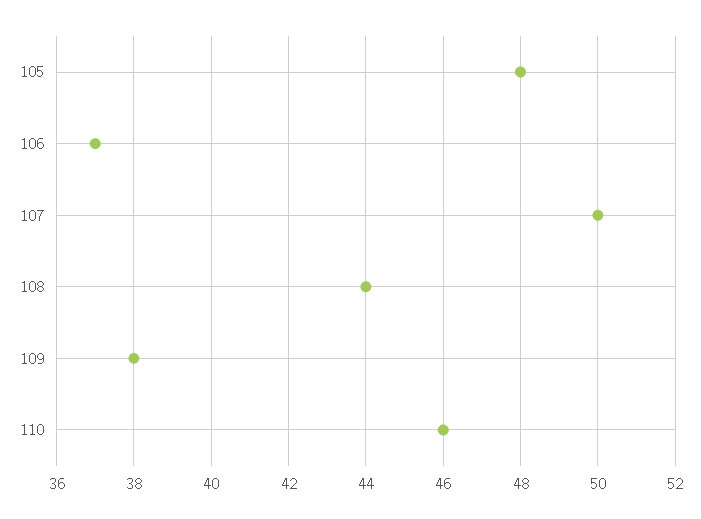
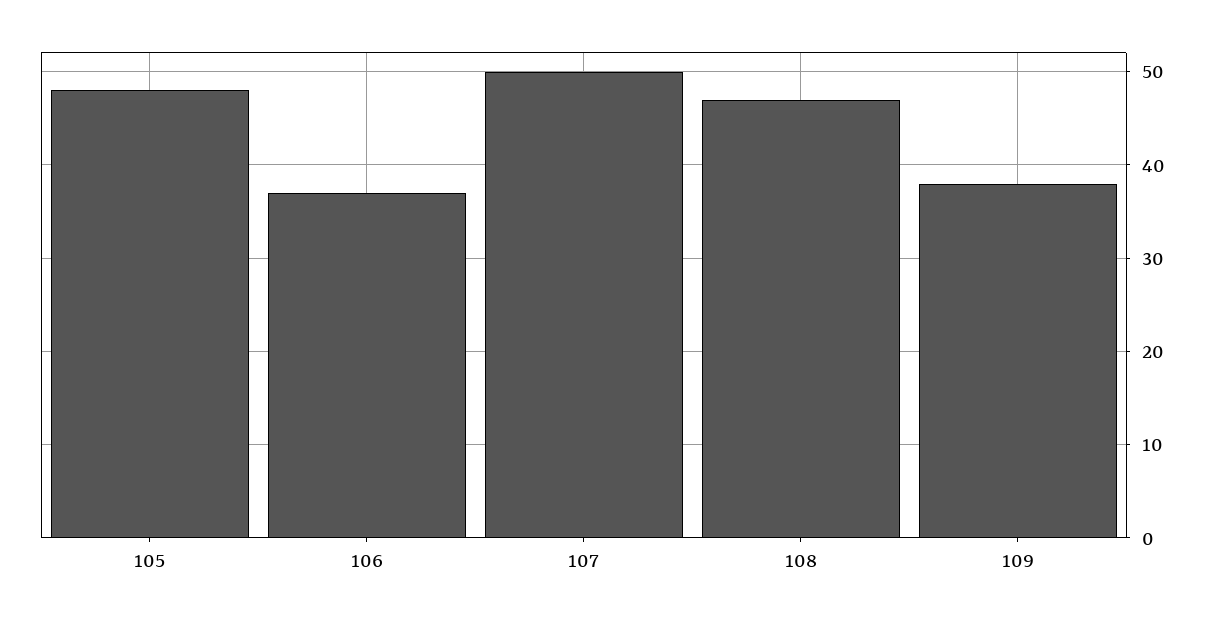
108: 44 -> 47
110: 46 -> none

